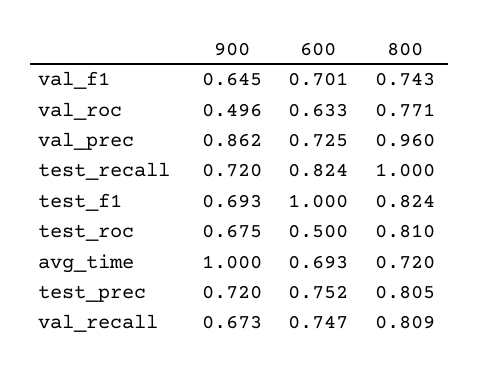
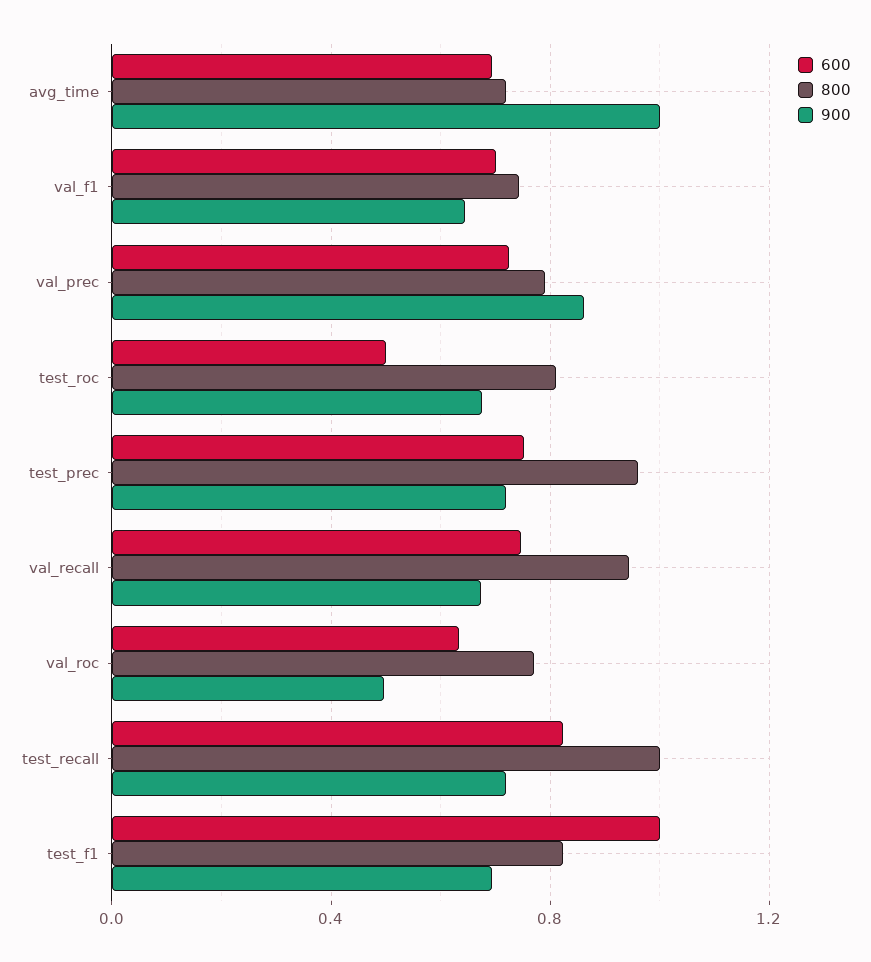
800, val_prec: 0.96 -> 0.8
800, test_prec: 0.805 -> 0.95
800, val_recall: 0.809 -> 0.95

